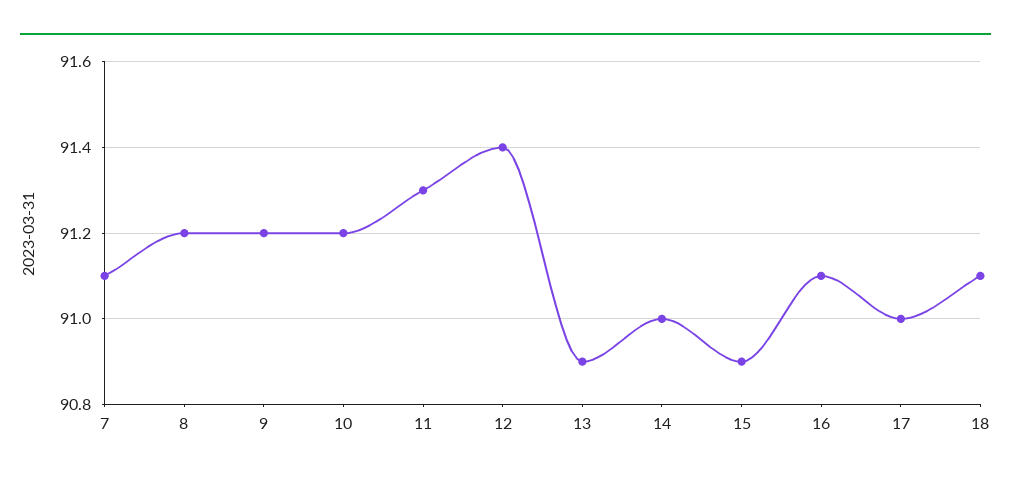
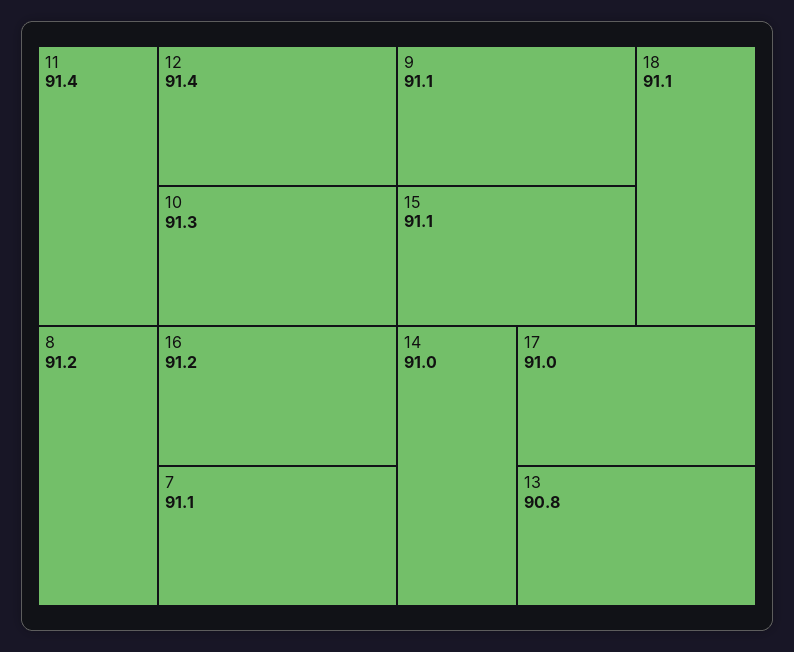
9: 91.2 -> 91.1
10: 91.2 -> 91.3
11: 91.3 -> 91.4
13: 90.9 -> 90.8
15: 90.9 -> 91.1
16: 91.1 -> 91.2

